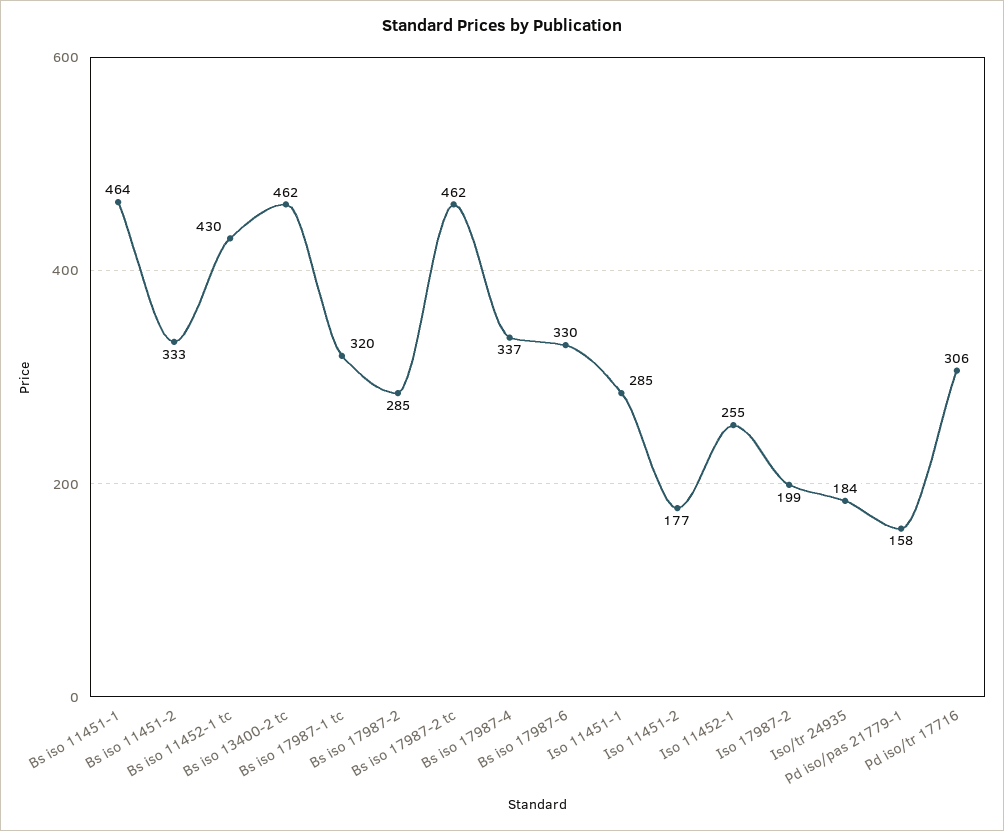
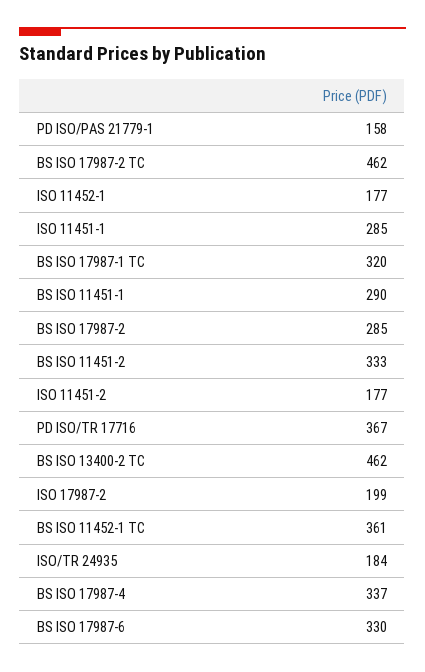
Bs iso 11451-1: 464 -> 290
Bs iso 11452-1 tc: 430 -> 361
Iso 11452-1: 255 -> 177
Pd iso/tr 17716: 306 -> 367

